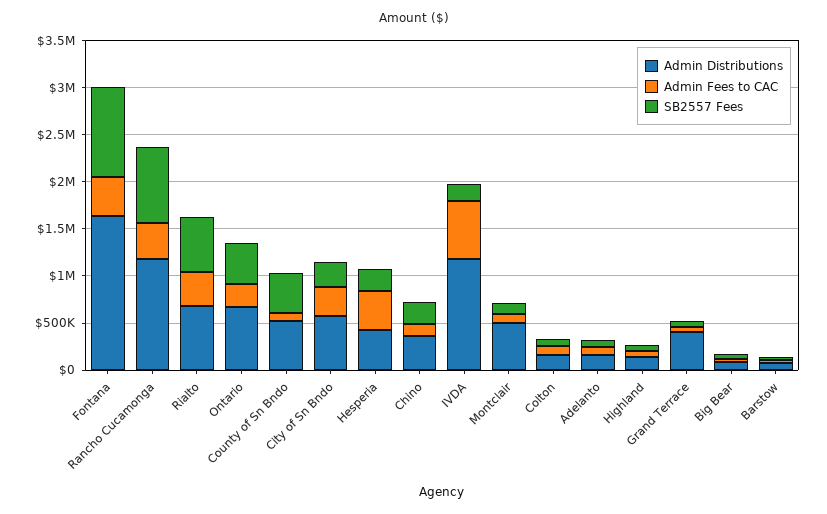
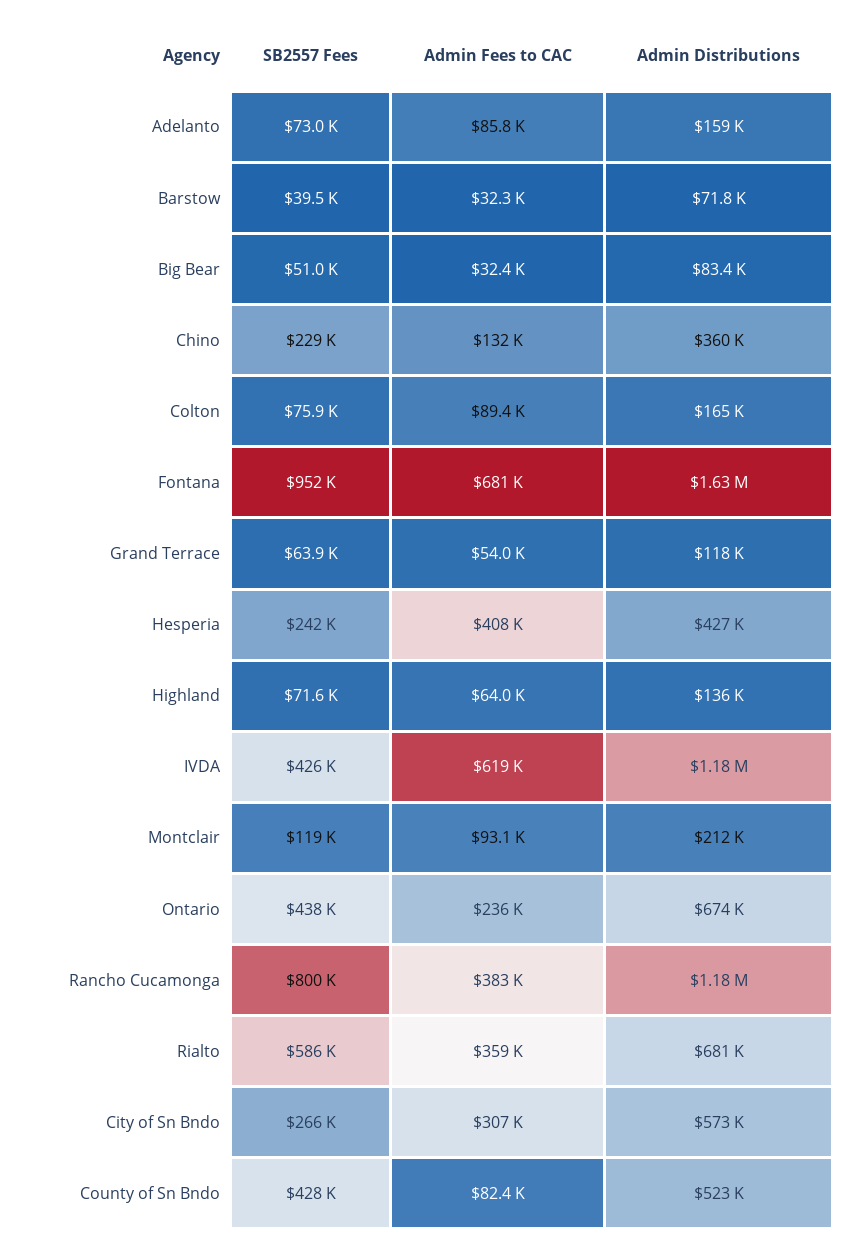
Admin Fees to CAC, Fontana: 400000 -> 681000
SB2557 Fees, IVDA: 200000 -> 426000
Admin Distributions, Montclair: 500000 -> 212000
Admin Distributions, Grand Terrace: 400000 -> 118000

